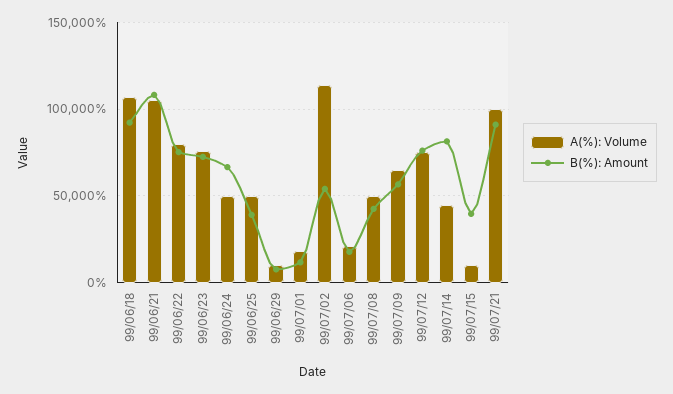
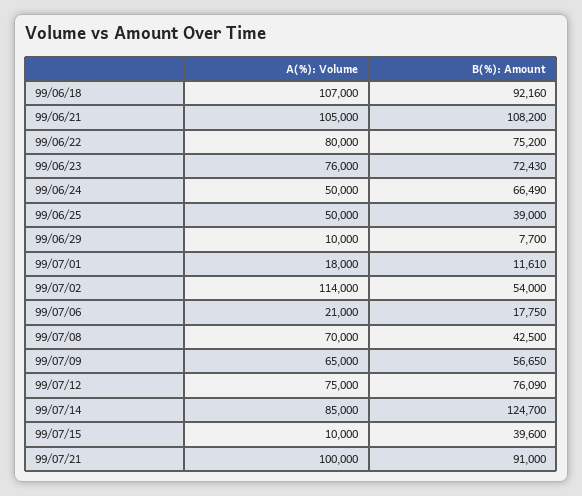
A(%): Volume, 99/07/08: 50000 -> 70000
A(%): Volume, 99/07/14: 45000 -> 85000
B(%): Amount, 99/07/14: 80000 -> 124700

